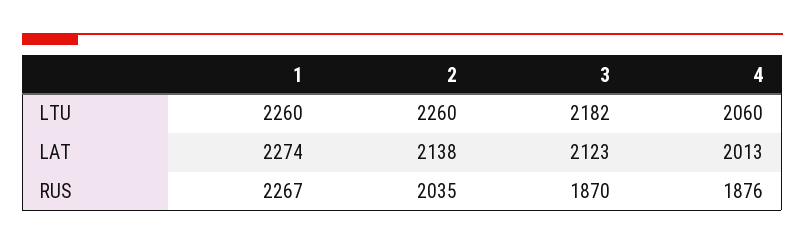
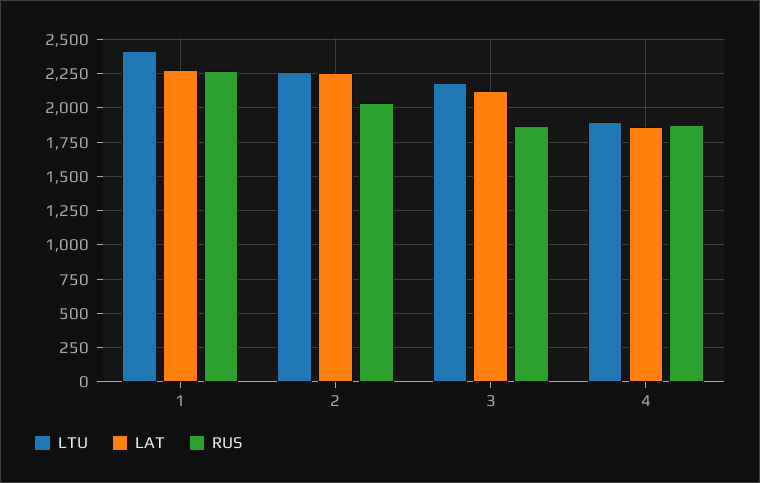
LTU, 1: 2260 -> 2400
LTU, 4: 2060 -> 1900
LAT, 2: 2138 -> 2250
LAT, 4: 2013 -> 1850

